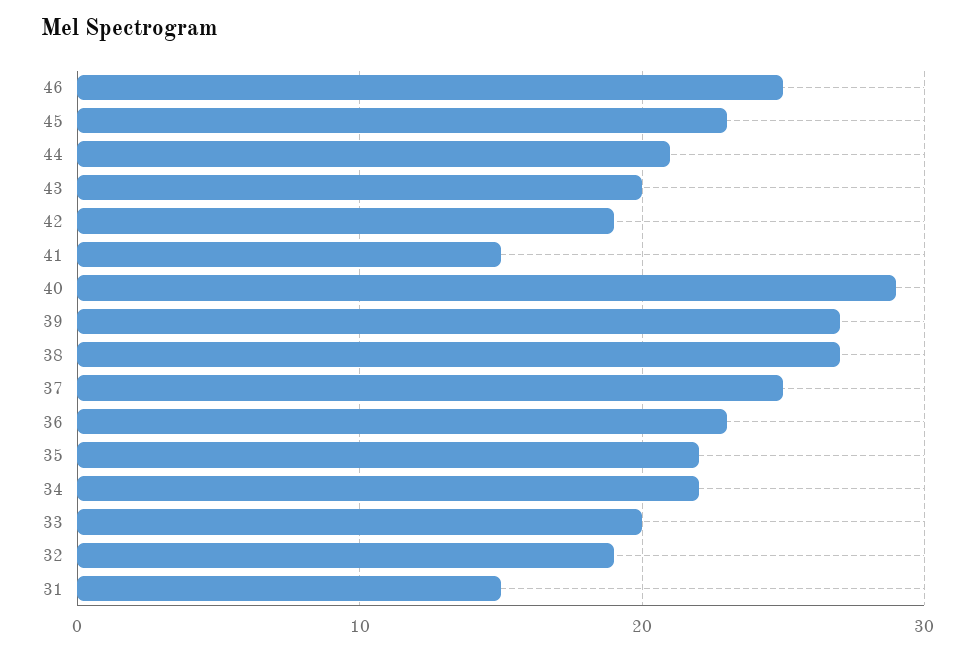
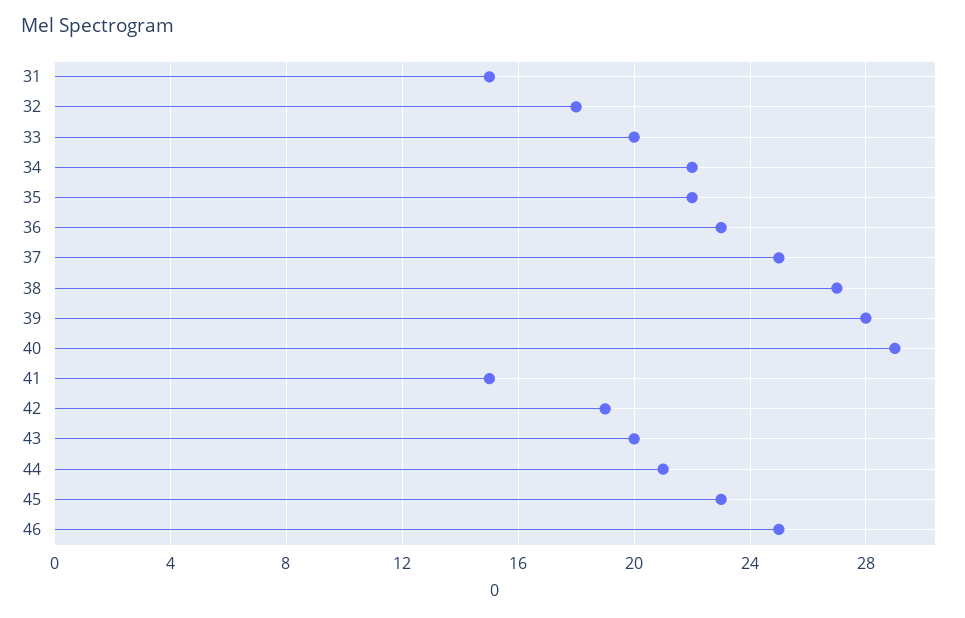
39: 27 -> 28
32: 19 -> 18

